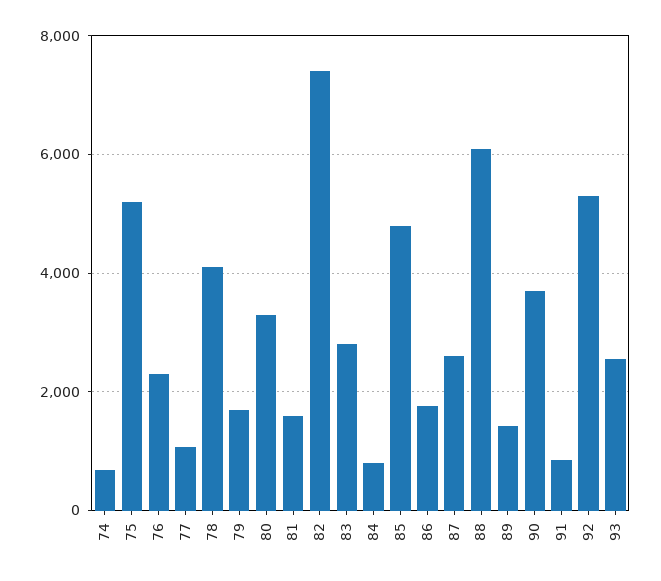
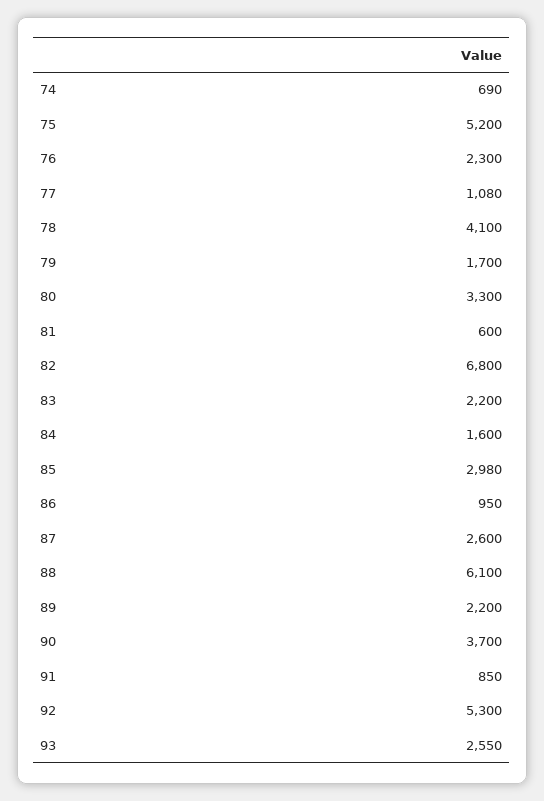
81: 1600 -> 600
82: 7400 -> 6800
83: 2800 -> 2200
84: 800 -> 1600
85: 4800 -> 2980
86: 1800 -> 950
89: 1400 -> 2200

